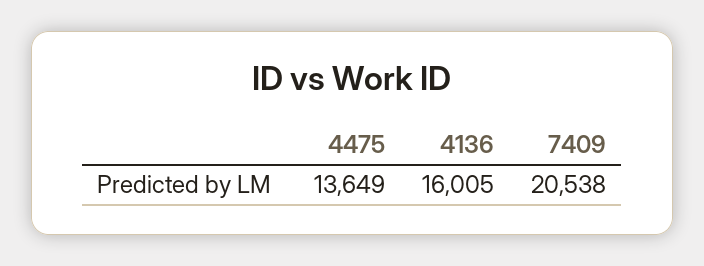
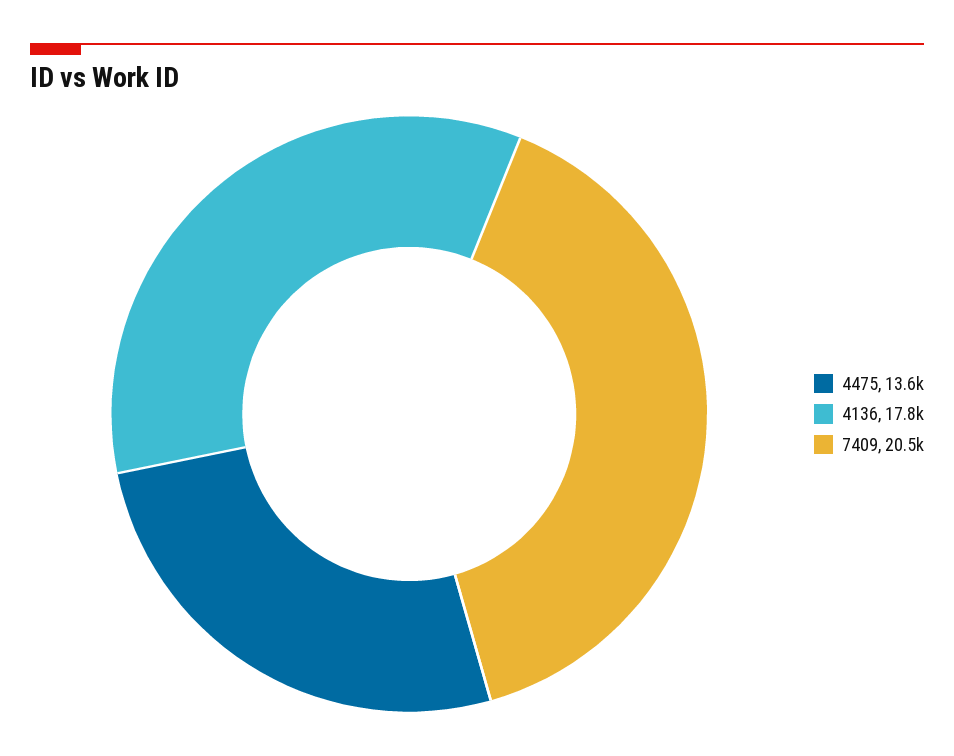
4136: 16005 -> 17800

